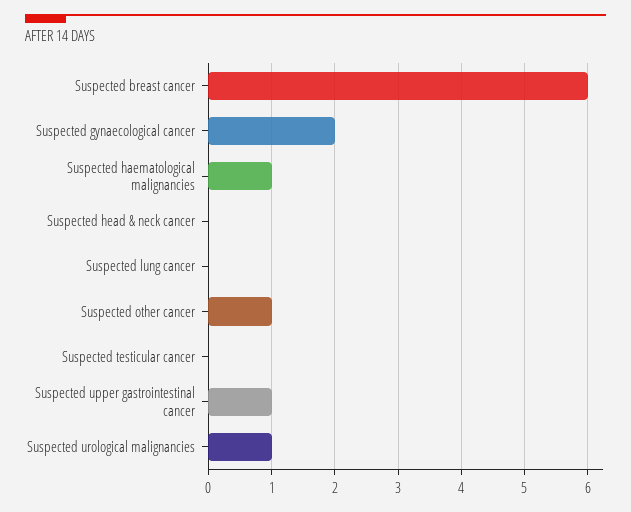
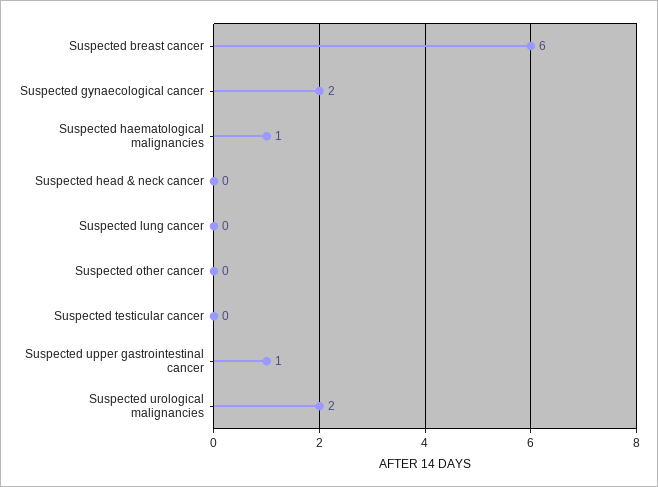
Suspected other cancer: 1 -> 0
Suspected urological malignancies: 1 -> 2

